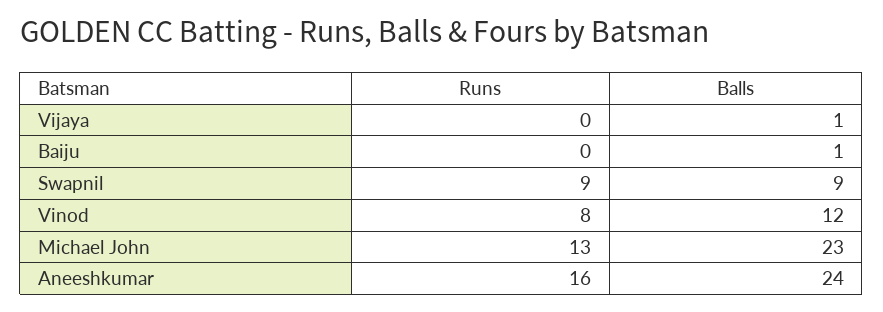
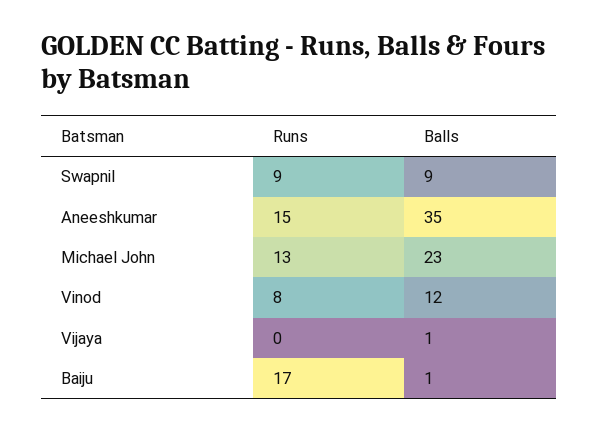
Runs, Baiju: 0 -> 17
Runs, Aneeshkumar: 16 -> 15
Balls, Aneeshkumar: 24 -> 35

